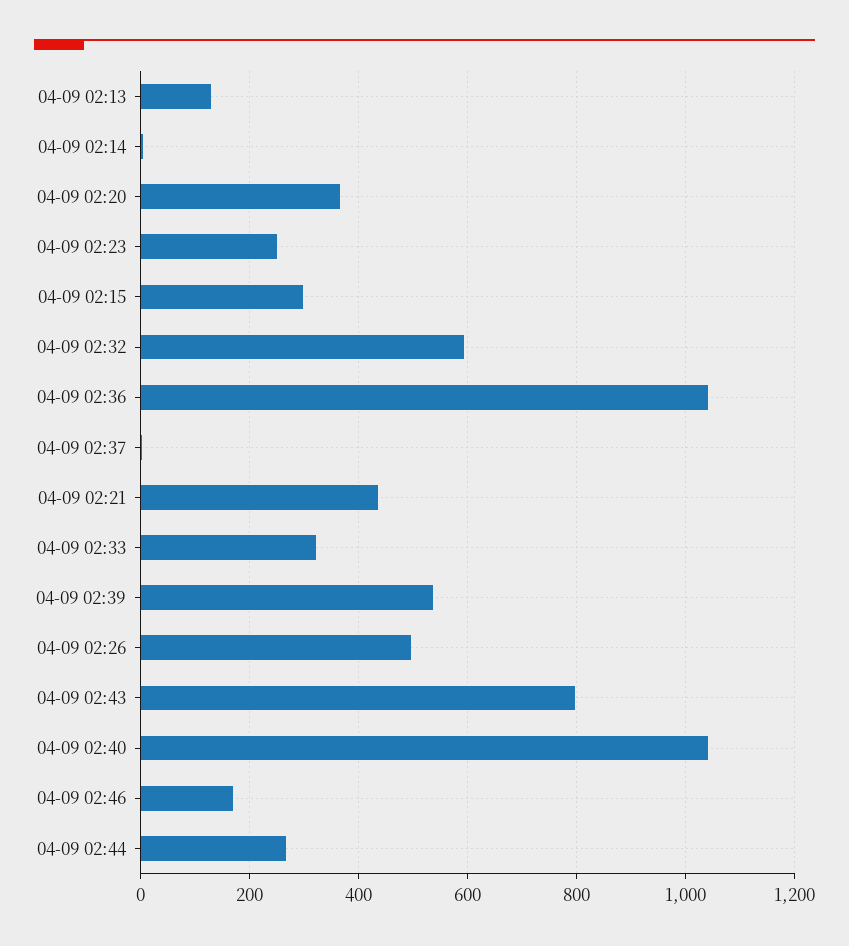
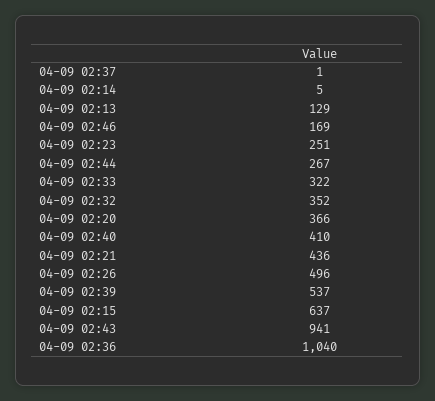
04-09 02:15: 300 -> 637
04-09 02:32: 600 -> 352
04-09 02:43: 800 -> 941
04-09 02:40: 1040 -> 410

